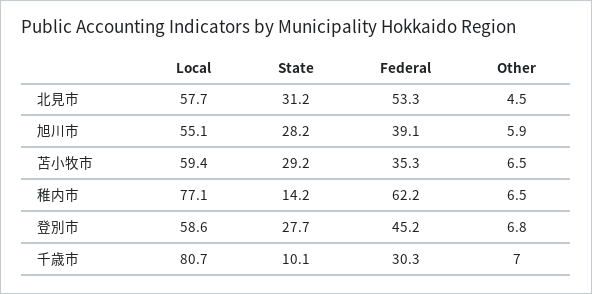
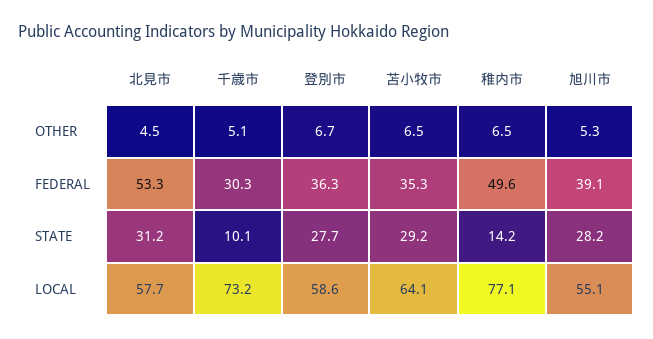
Other, 旭川市: 5.9 -> 5.3
Local, 苫小牧市: 59.4 -> 64.1
Federal, 稚内市: 62.2 -> 49.6
Federal, 登別市: 45.2 -> 36.3
Other, 登別市: 6.8 -> 6.7
Local, 千歳市: 80.7 -> 73.2
Other, 千歳市: 7 -> 5.1

